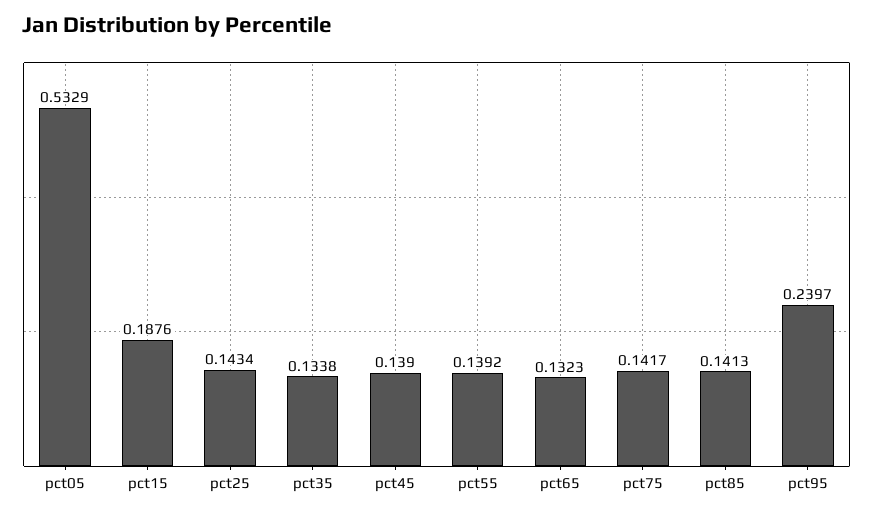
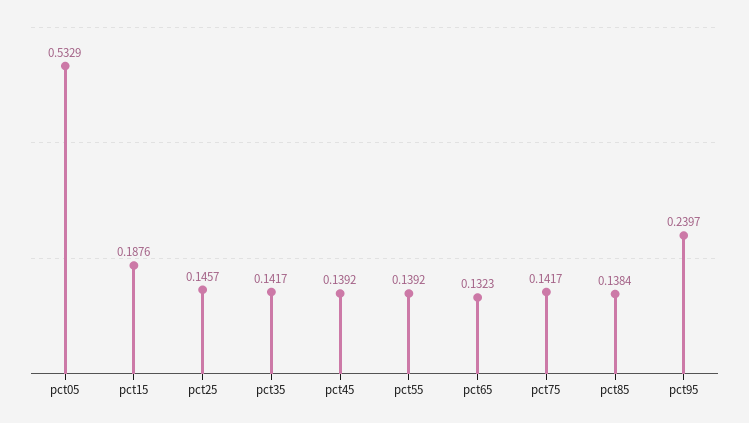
pct25: 0.1434 -> 0.1457
pct35: 0.1338 -> 0.1417
pct45: 0.139 -> 0.1392
pct85: 0.1413 -> 0.1384

